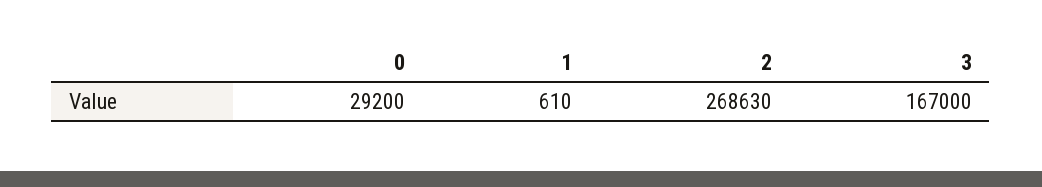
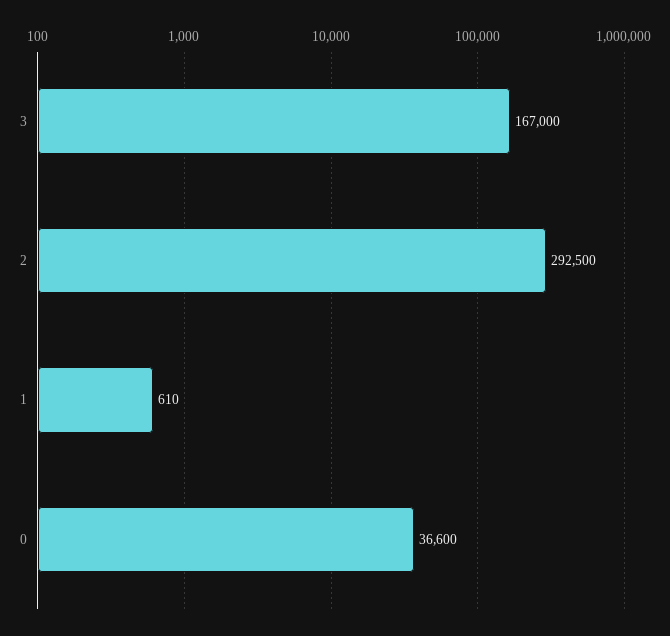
0: 29200 -> 36600
2: 268630 -> 292500

